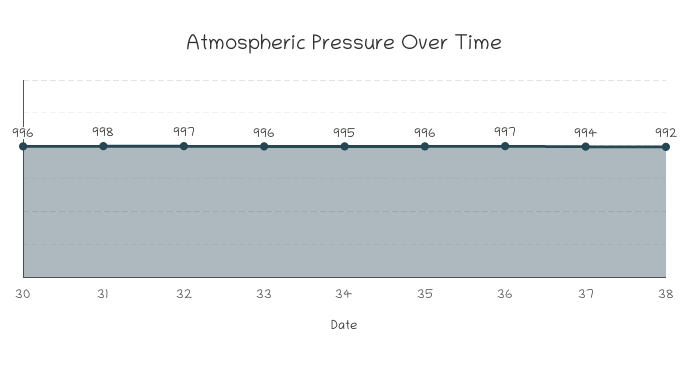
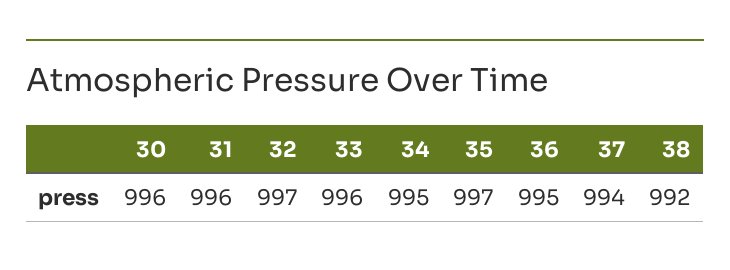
31: 998 -> 996
35: 996 -> 997
36: 997 -> 995

